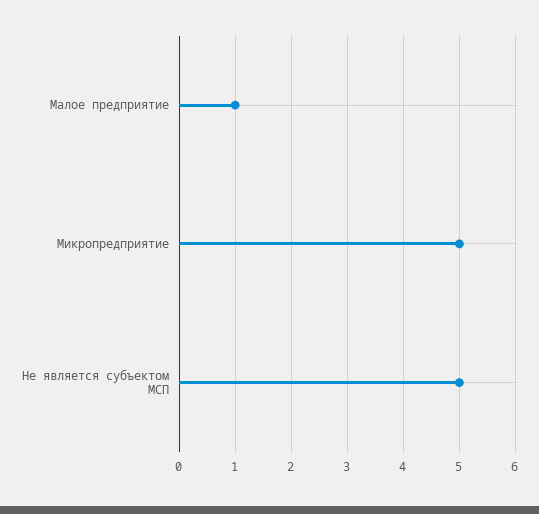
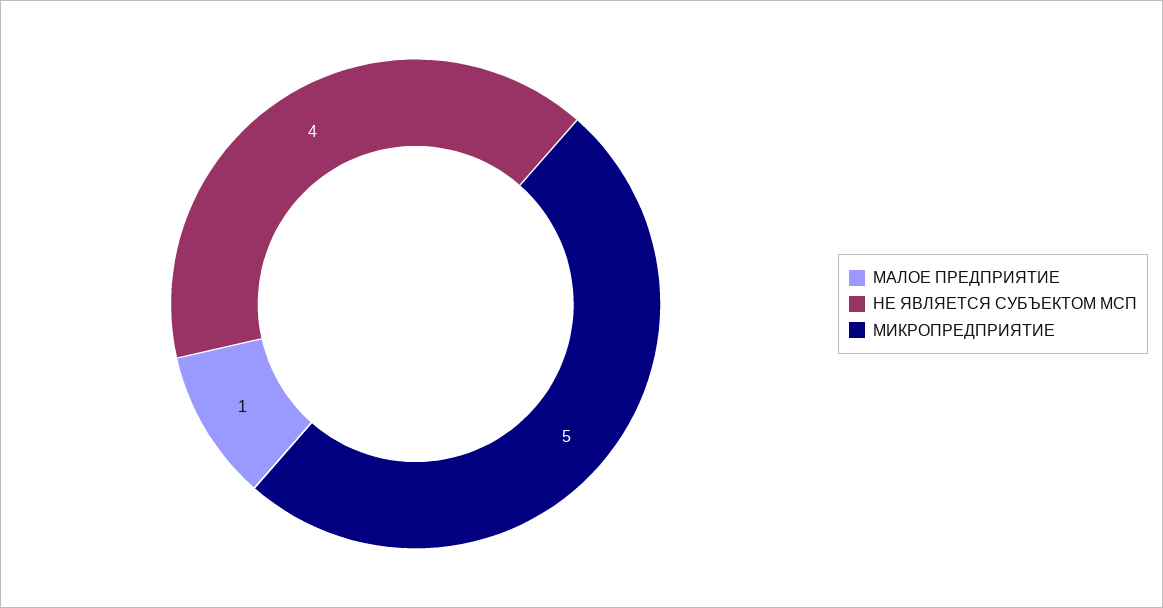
Не является субъектом МСП: 5 -> 4

